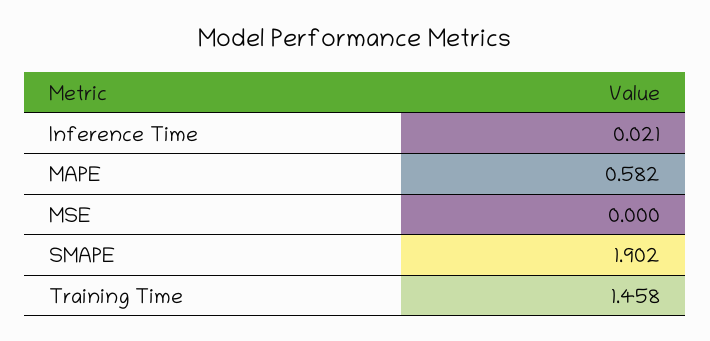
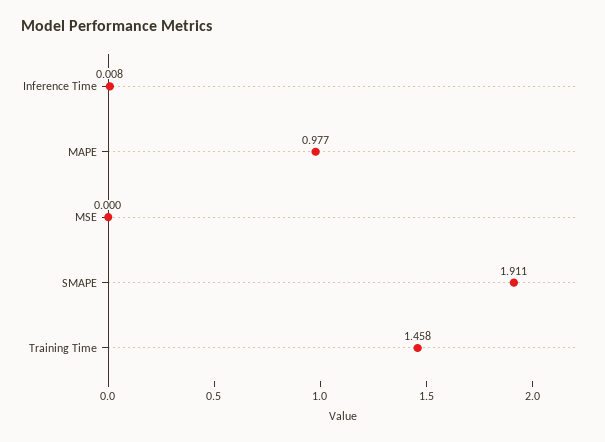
Inference Time: 0.021 -> 0.008
MAPE: 0.582 -> 0.977
SMAPE: 1.902 -> 1.911

